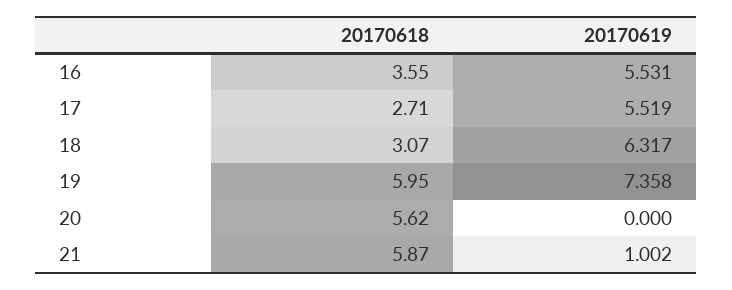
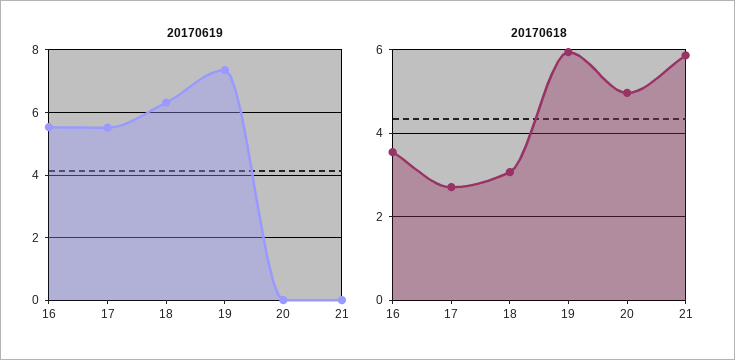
20170618, 20: 5.62 -> 5
20170619, 21: 1.002 -> 0

